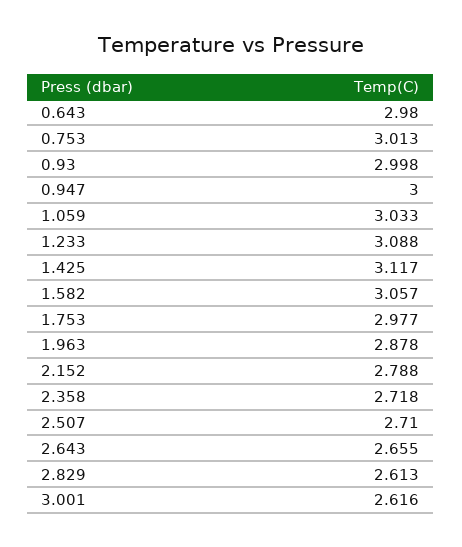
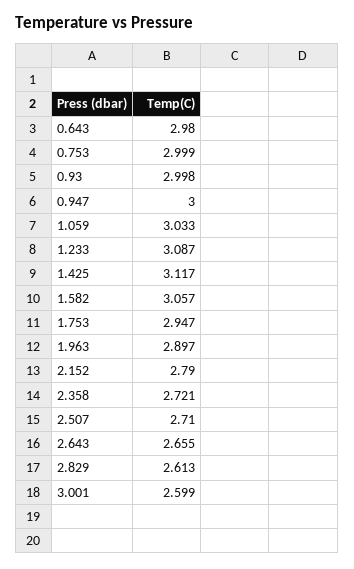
0.753: 3.013 -> 2.999
1.233: 3.088 -> 3.087
1.753: 2.977 -> 2.947
1.963: 2.878 -> 2.897
2.152: 2.788 -> 2.79
2.358: 2.718 -> 2.721
3.001: 2.616 -> 2.599

